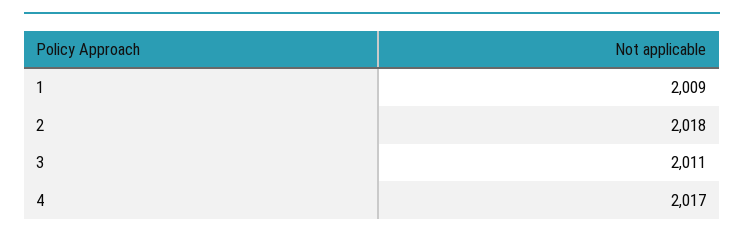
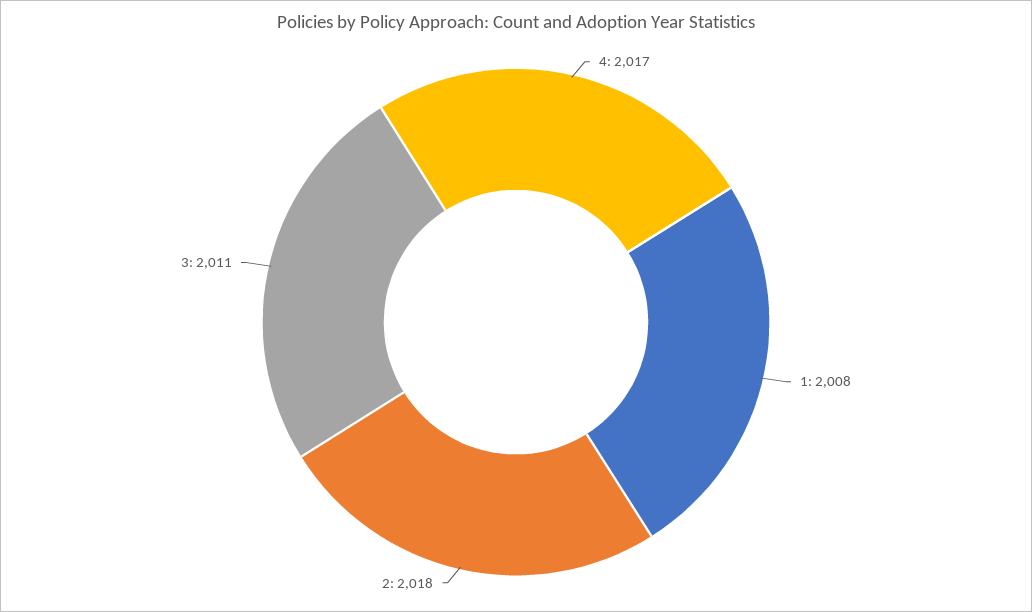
1: 2009 -> 2008

